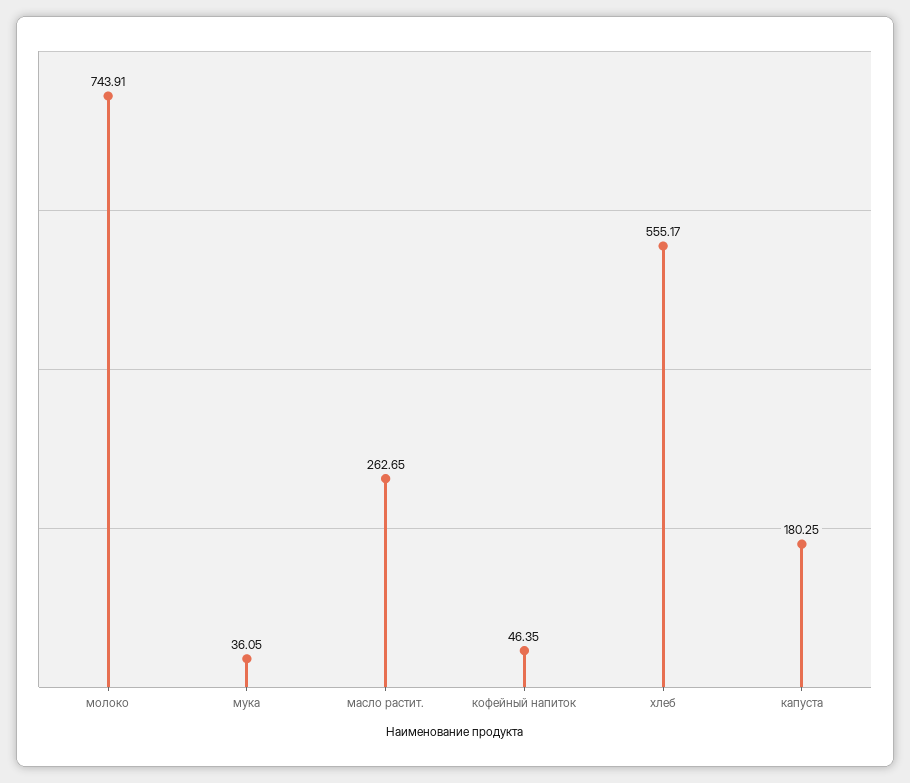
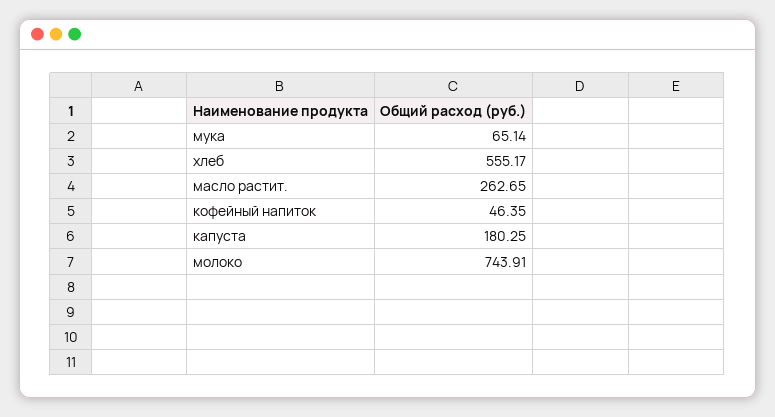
мука: 36.05 -> 65.14

